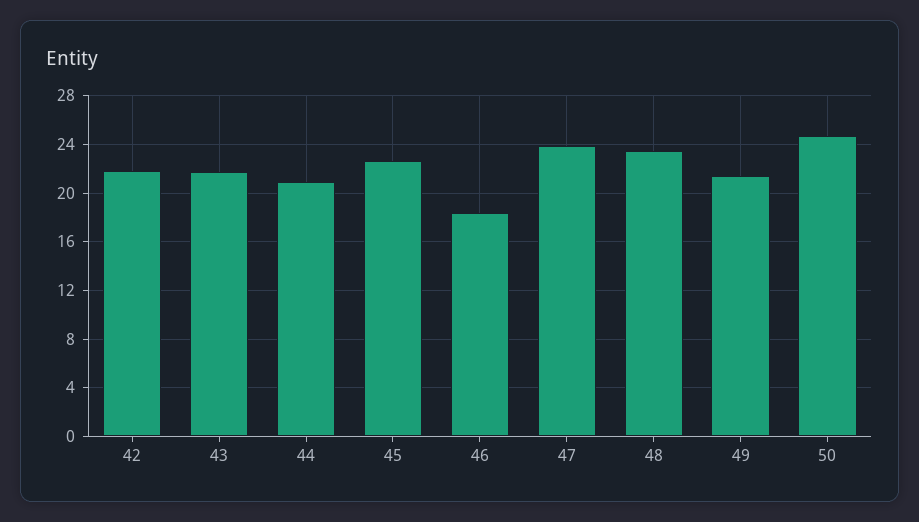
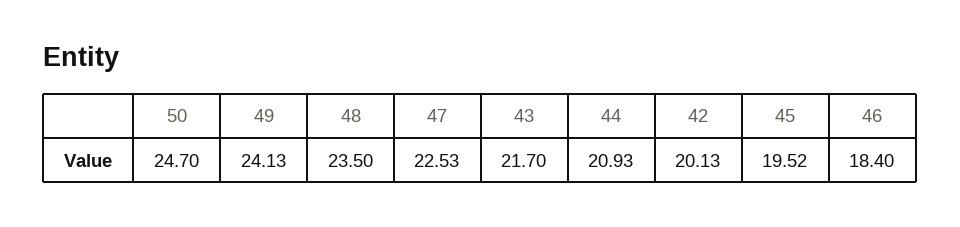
42: 22 -> 20.13
45: 22.5 -> 19.52
47: 24 -> 22.53
49: 21.5 -> 24.13

